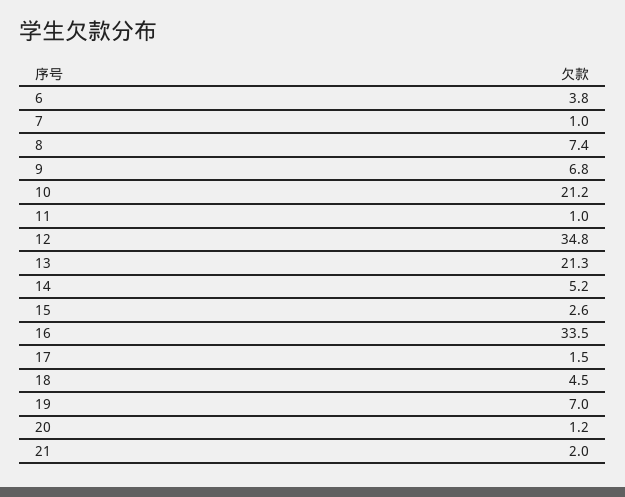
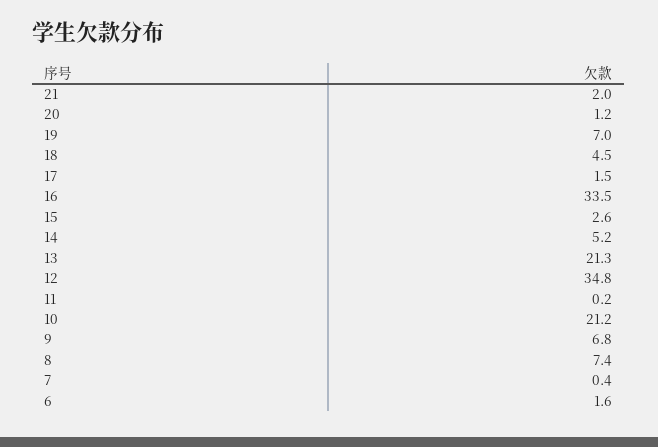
6: 3.8 -> 1.6
7: 1 -> 0.4
11: 1 -> 0.2

